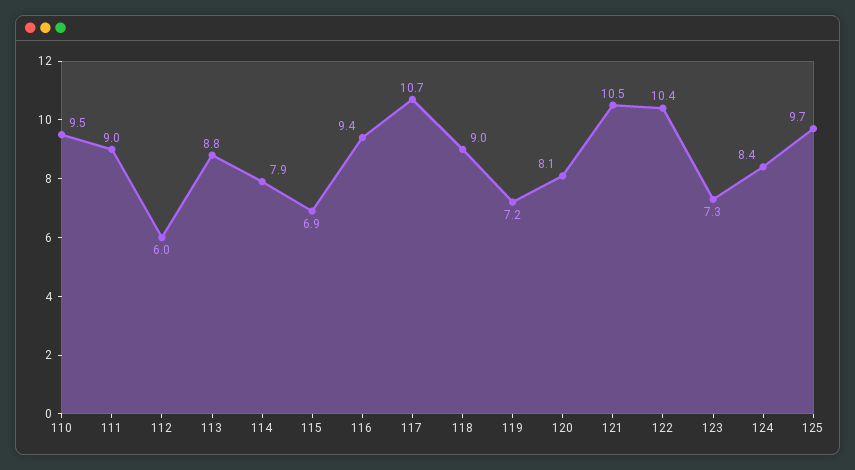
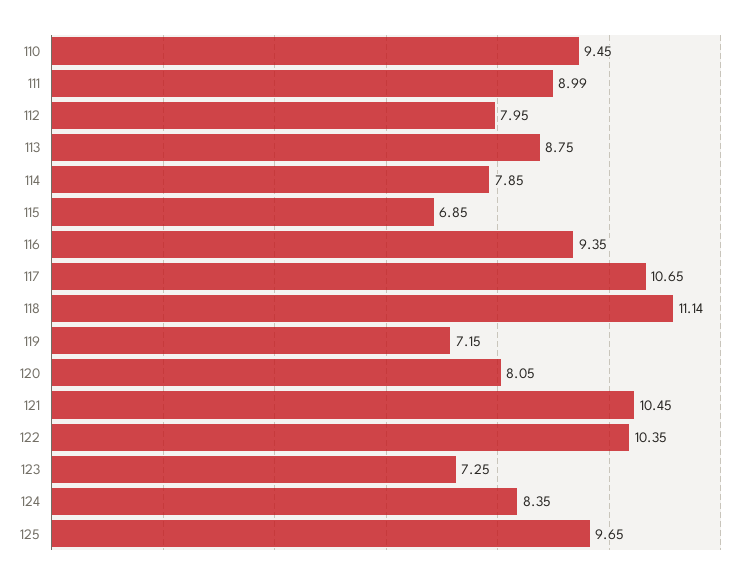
112: 6 -> 7.95
118: 9 -> 11.14

